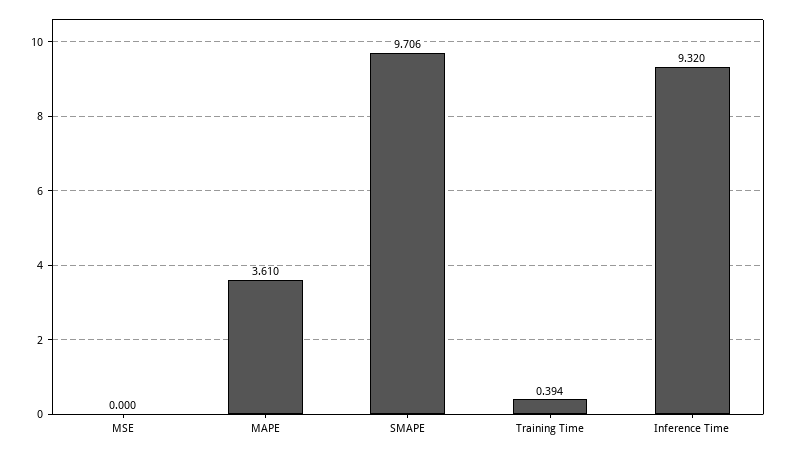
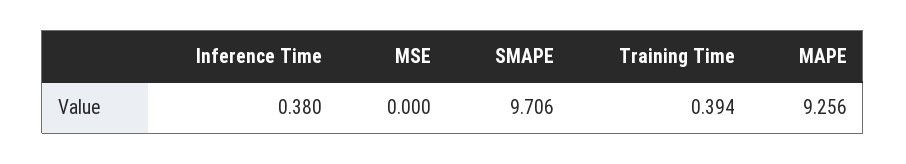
MAPE: 3.61 -> 9.256
Inference Time: 9.32 -> 0.38

